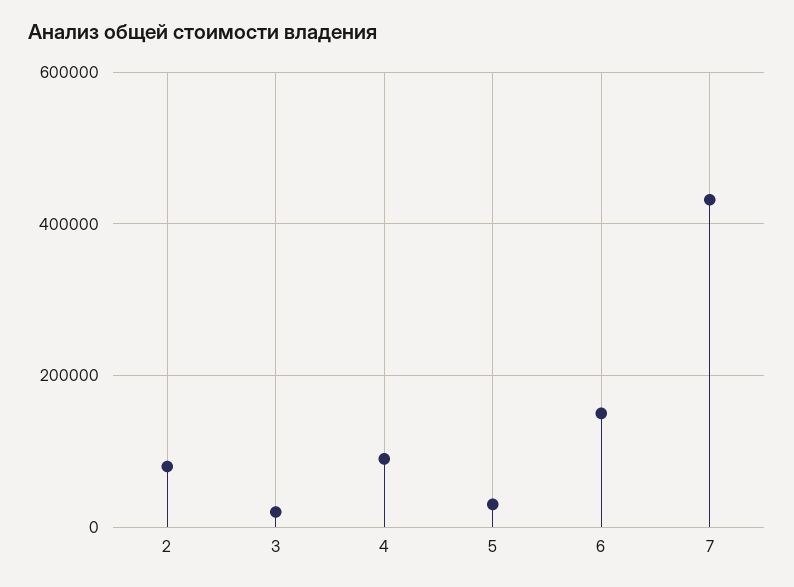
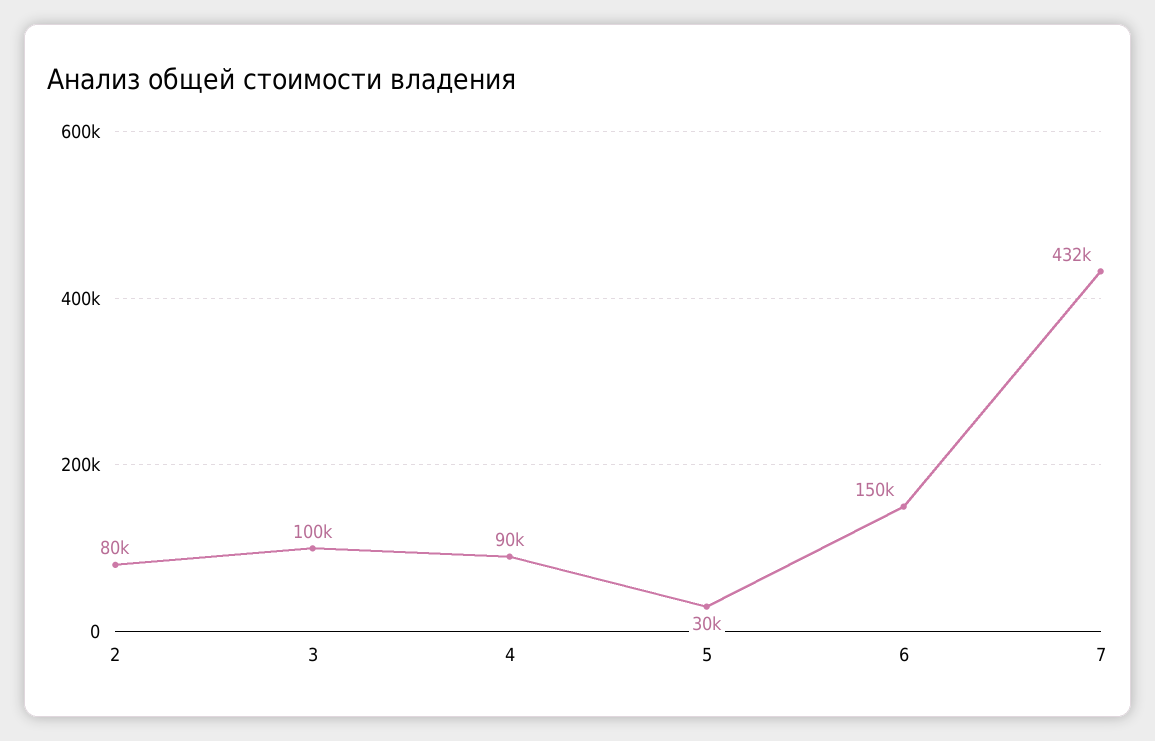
3: 20000 -> 100000

